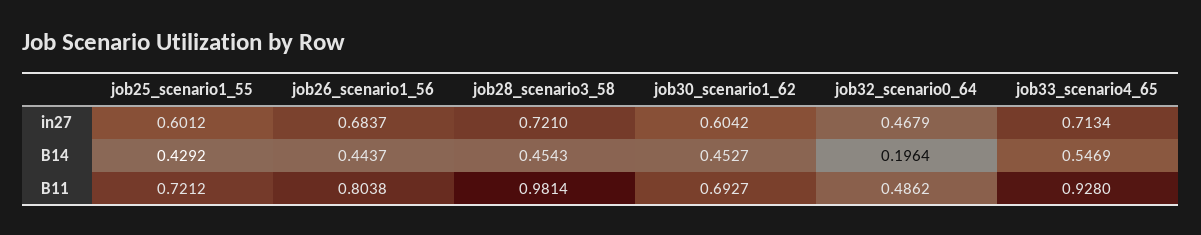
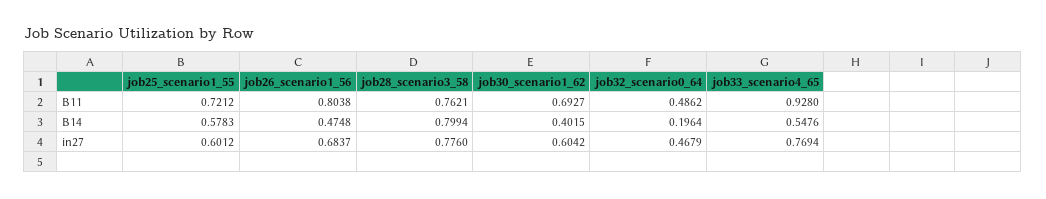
job28_scenario3_58, in27: 0.721 -> 0.776
job33_scenario4_65, in27: 0.7134 -> 0.7694
job25_scenario1_55, B14: 0.4292 -> 0.5783
job26_scenario1_56, B14: 0.4437 -> 0.4748
job28_scenario3_58, B14: 0.4543 -> 0.7994
job30_scenario1_62, B14: 0.4527 -> 0.4015
job33_scenario4_65, B14: 0.5469 -> 0.5476
job28_scenario3_58, B11: 0.9814 -> 0.7621

